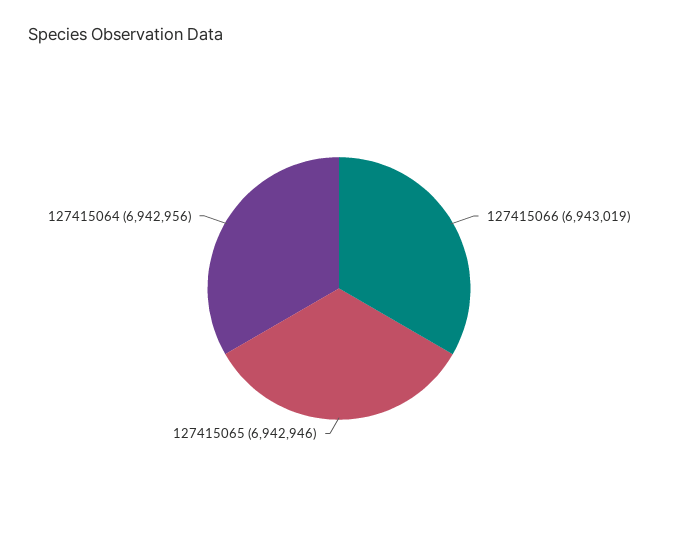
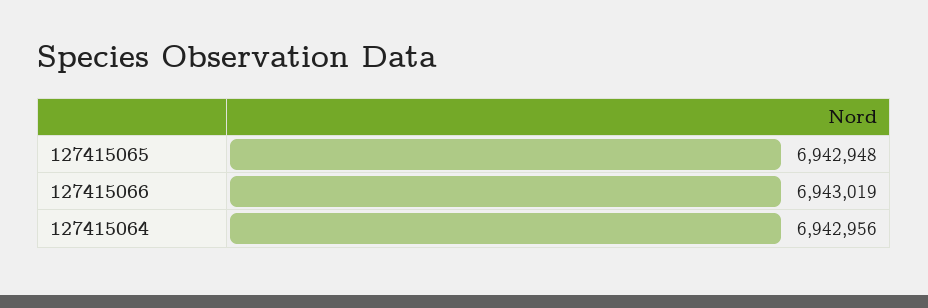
127415065: 6942946 -> 6942948

